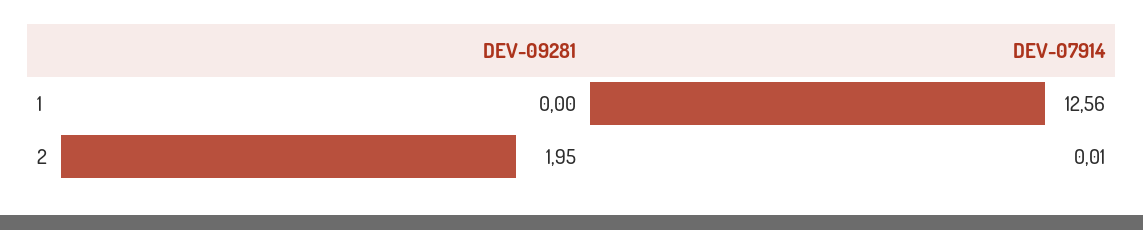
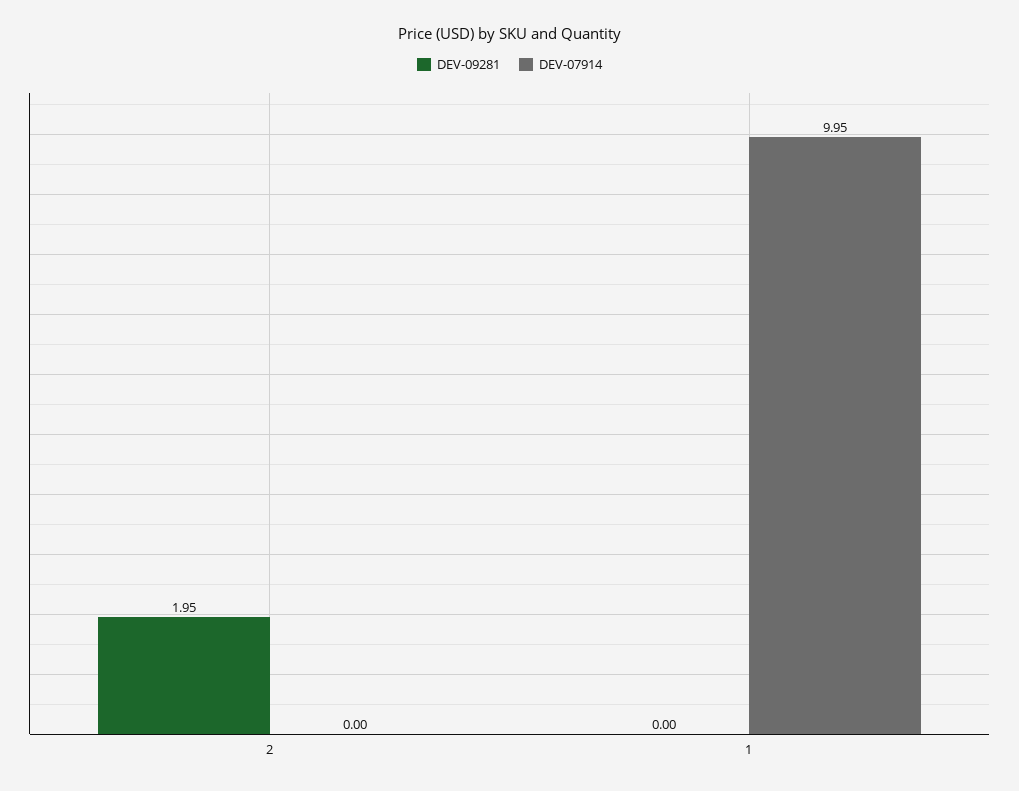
DEV-07914, 1: 12.56 -> 9.95
DEV-07914, 2: 0.01 -> 0

